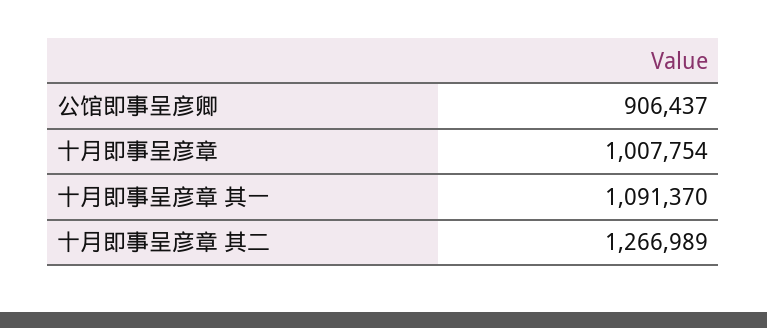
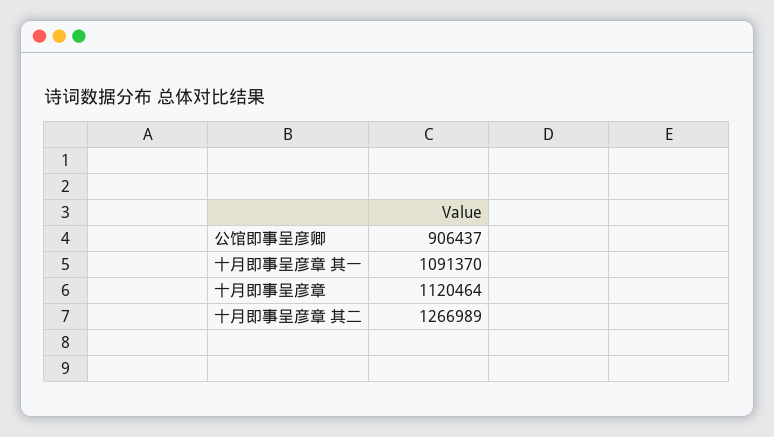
十月即事呈彦章: 1007754 -> 1120464

